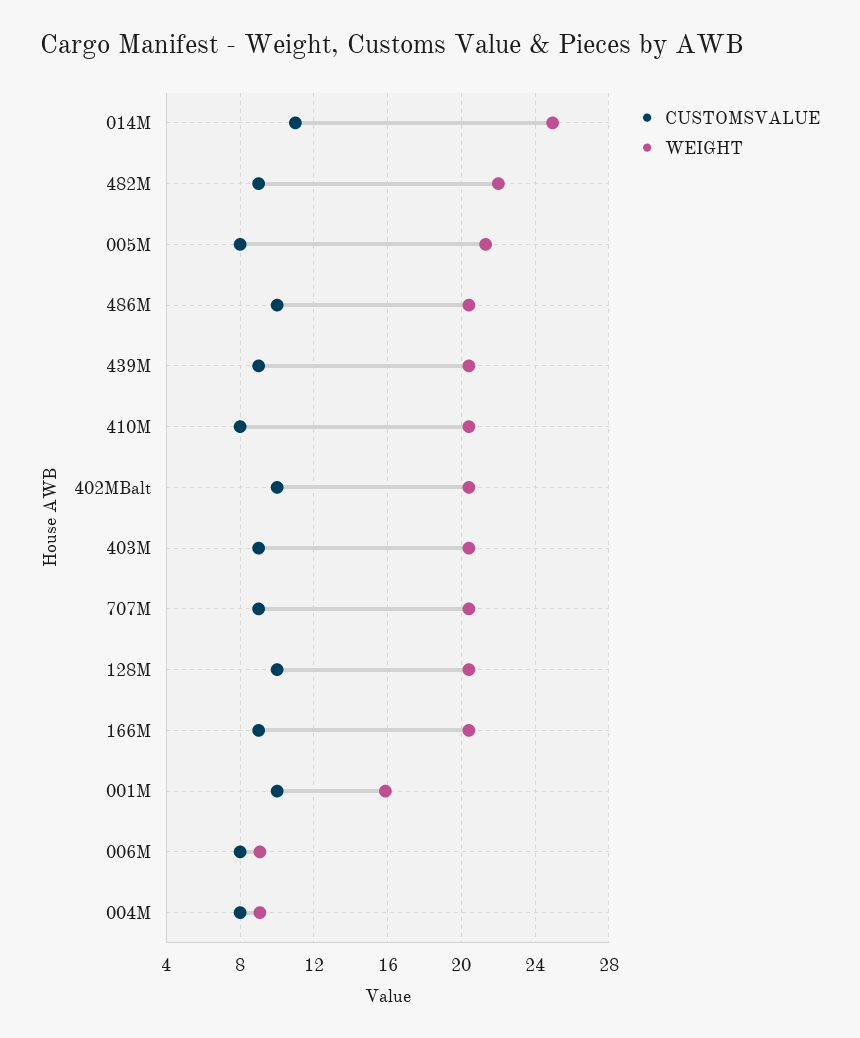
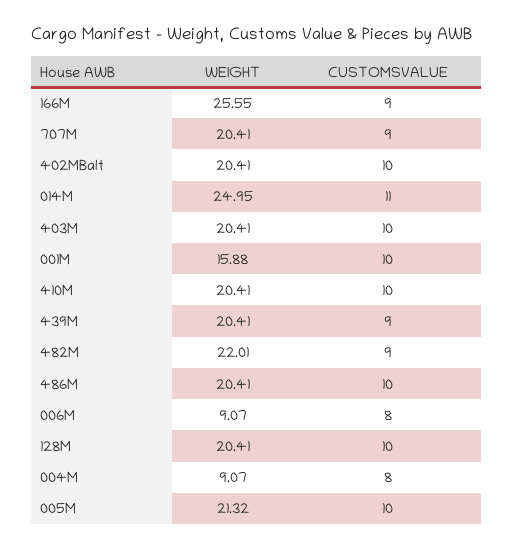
CUSTOMSVALUE, 005M: 8 -> 10
CUSTOMSVALUE, 410M: 8 -> 10
CUSTOMSVALUE, 403M: 9 -> 10
WEIGHT, 166M: 20.5 -> 25.55

